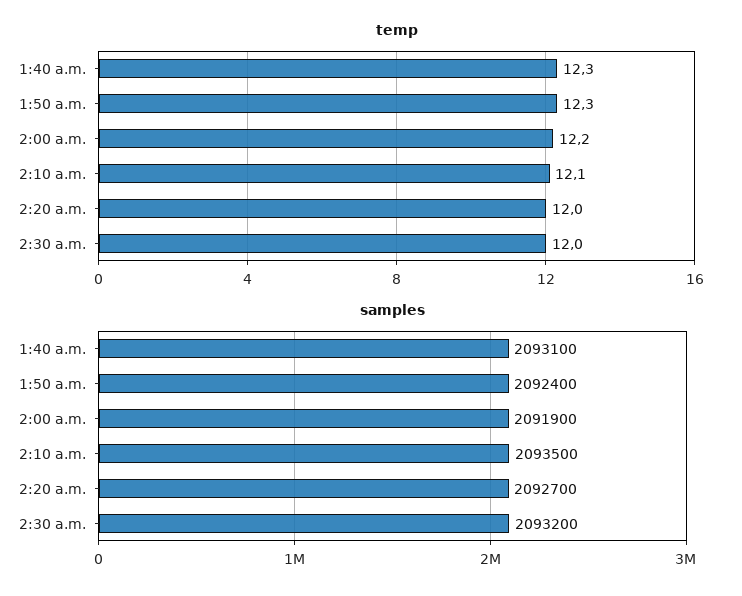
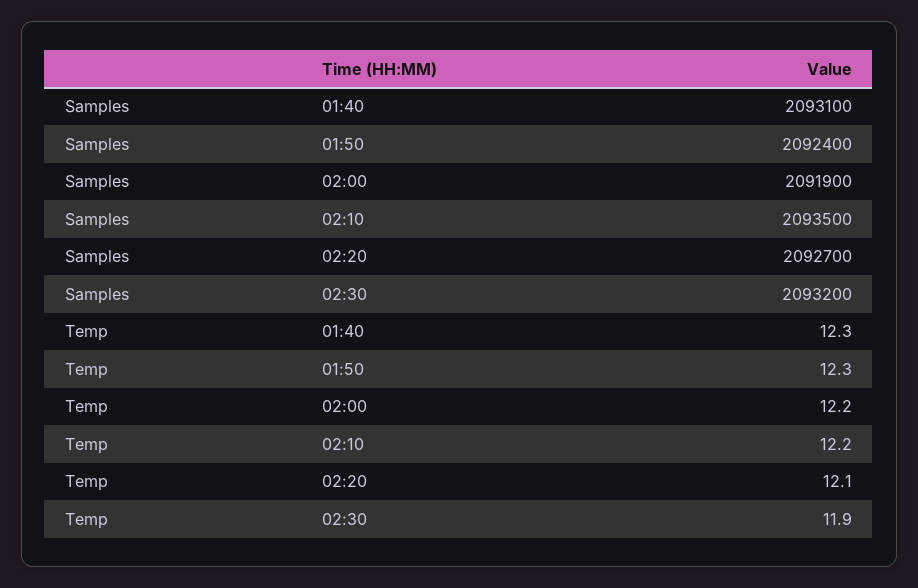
temp, 2:10 a.m.: 12.1 -> 12.2
temp, 2:20 a.m.: 12 -> 12.1
temp, 2:30 a.m.: 12 -> 11.9

